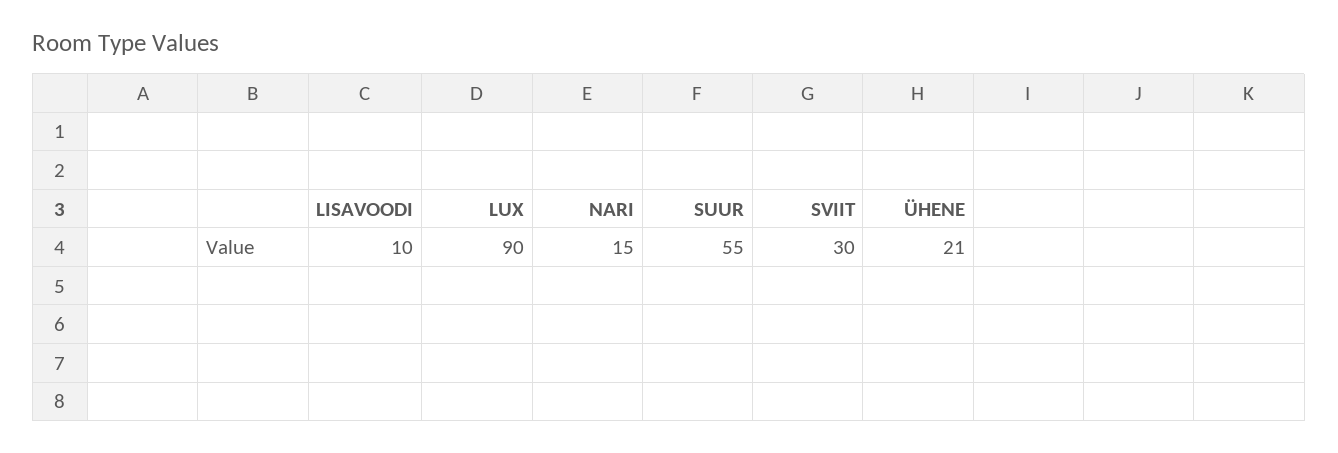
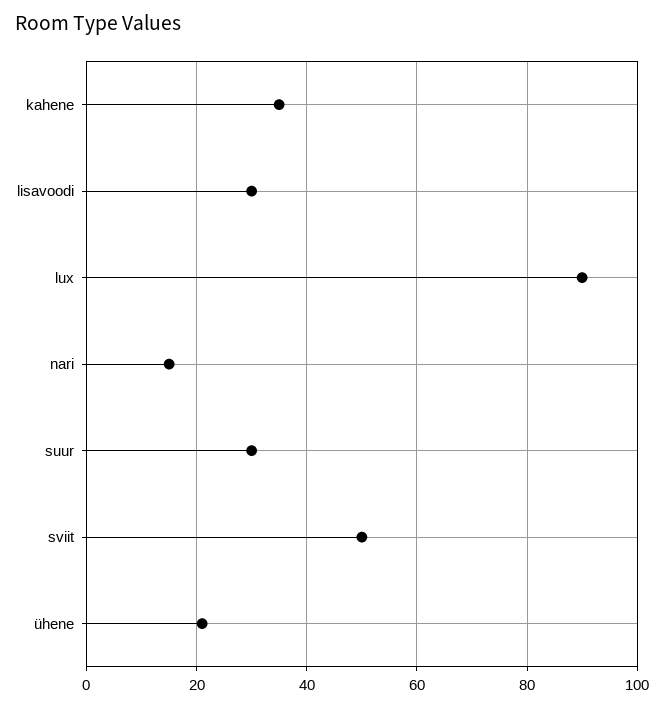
LISAVOODI: 10 -> 30
SUUR: 55 -> 30
SVIIT: 30 -> 50
kahene: none -> 35

